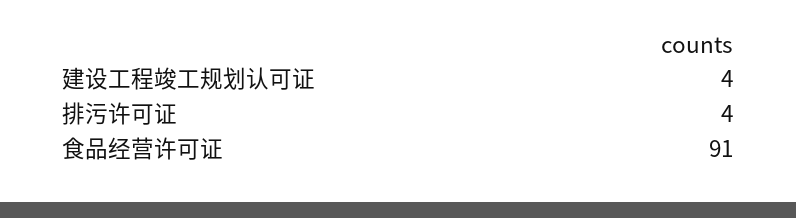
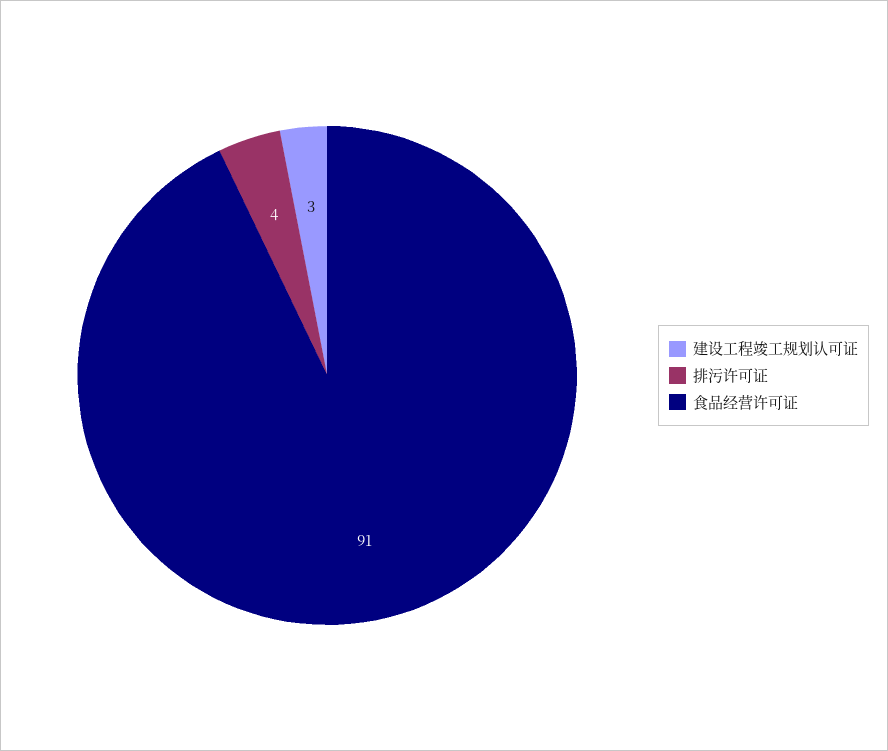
建设工程竣工规划认可证: 4 -> 3

